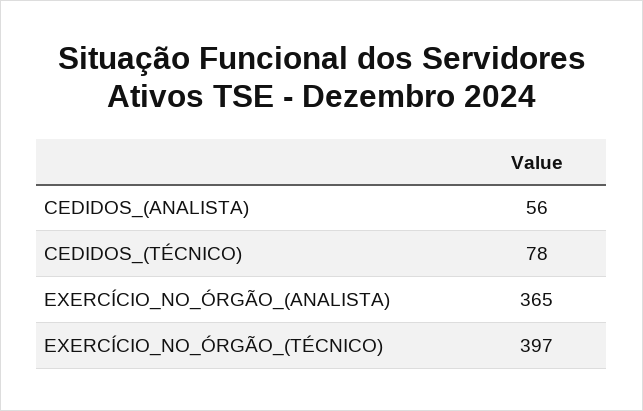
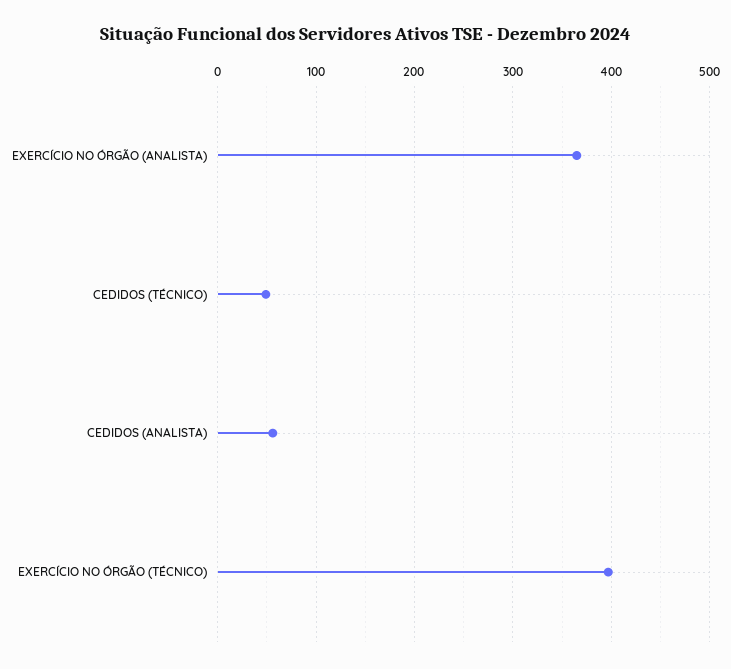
CEDIDOS_(TÉCNICO): 78 -> 50

